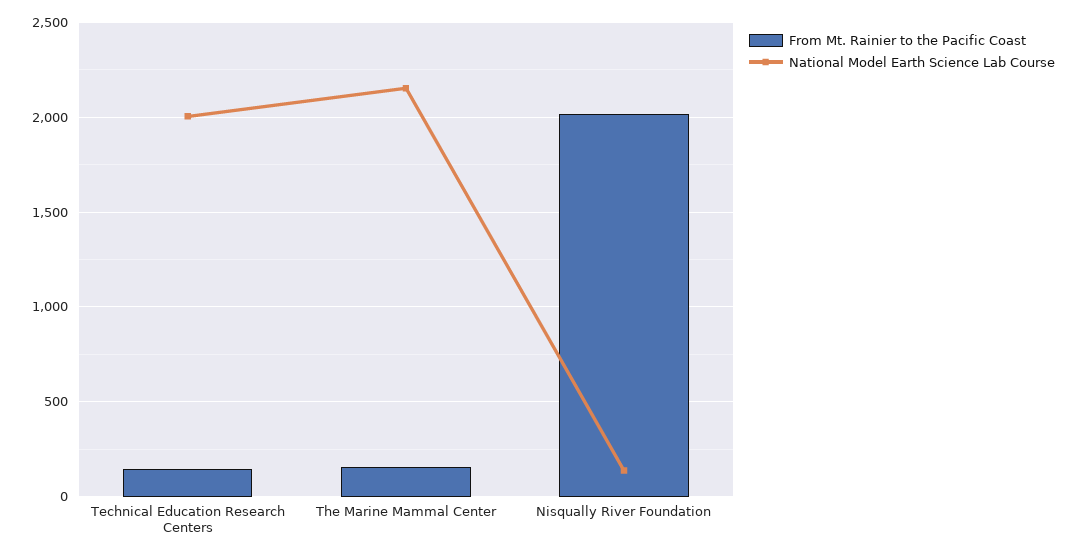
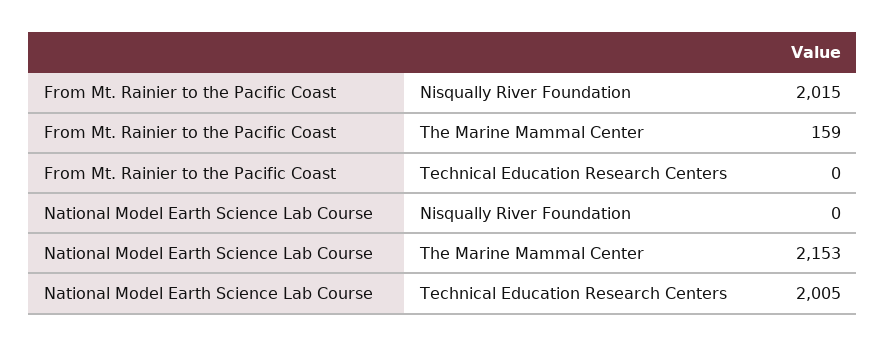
From Mt. Rainier to the Pacific Coast, Technical Education Research Centers: 150 -> 0
National Model Earth Science Lab Course, Nisqually River Foundation: 150 -> 0

